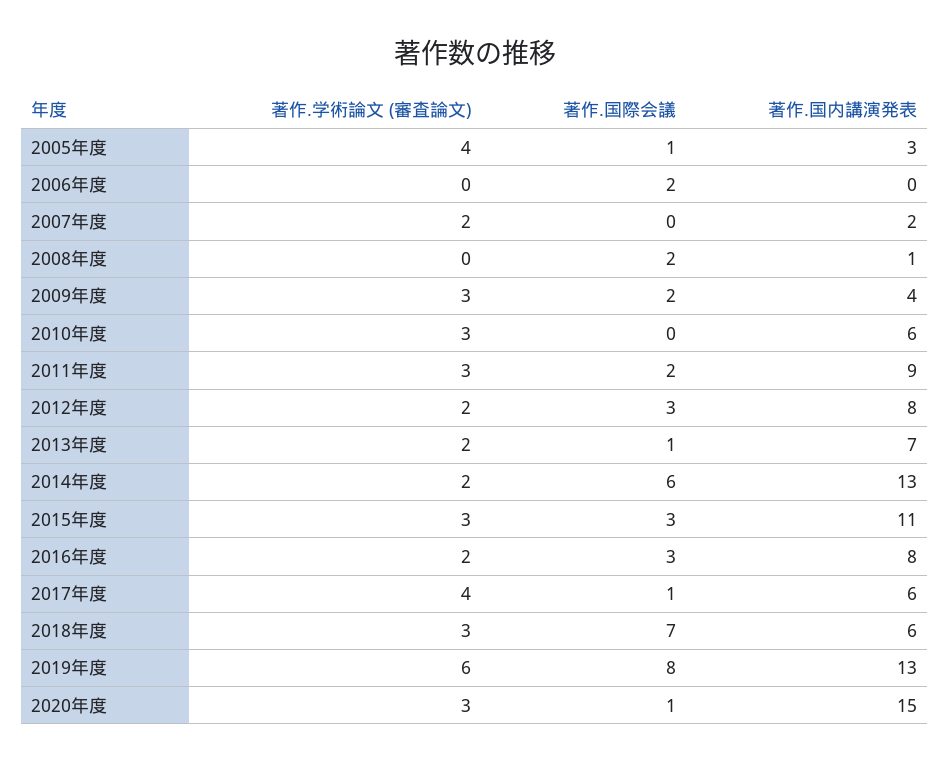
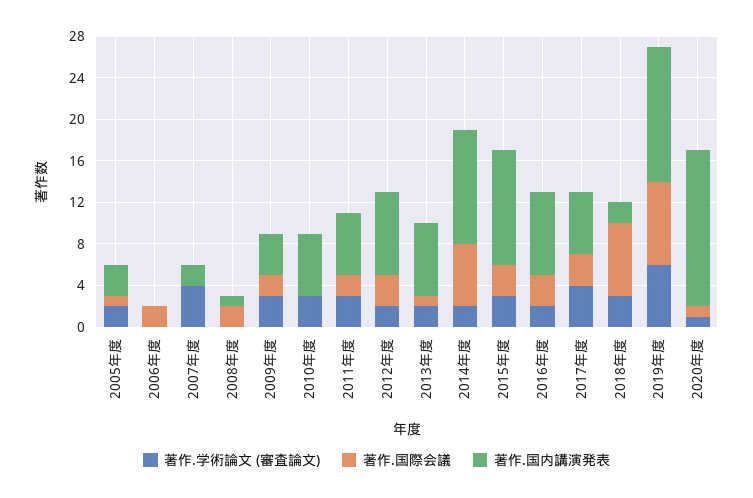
著作.学術論文 (審査論文), 2005年度: 4 -> 2
著作.学術論文 (審査論文), 2007年度: 2 -> 4
著作.国内講演発表, 2011年度: 9 -> 6
著作.国内講演発表, 2014年度: 13 -> 11
著作.国際会議, 2017年度: 1 -> 3
著作.国内講演発表, 2018年度: 6 -> 2
著作.学術論文 (審査論文), 2020年度: 3 -> 1

